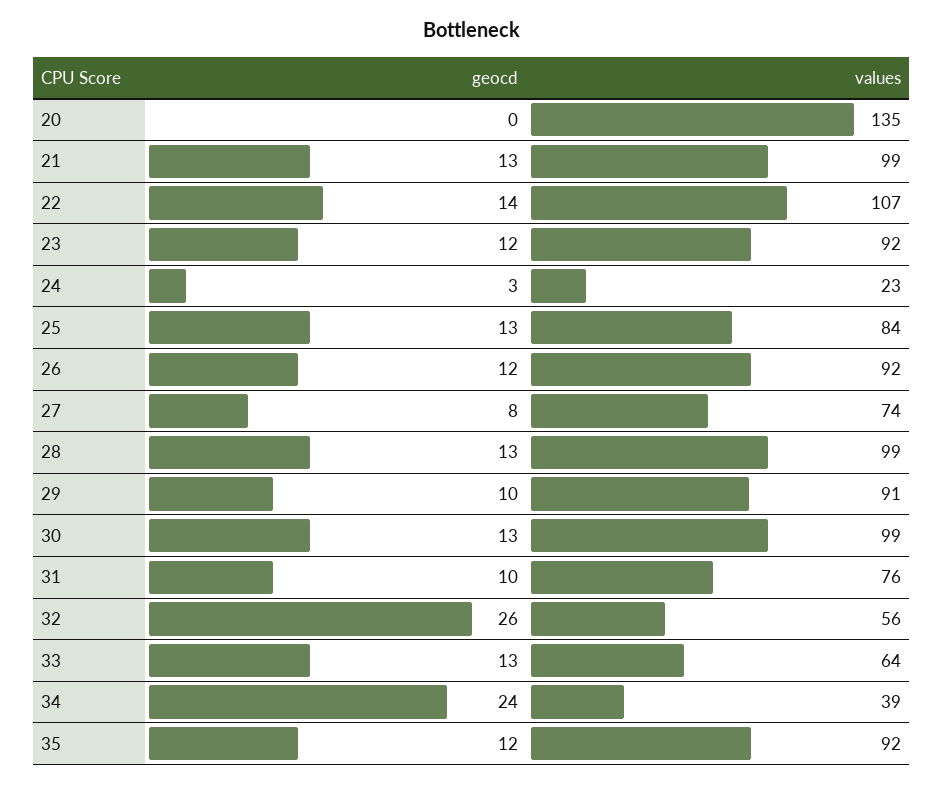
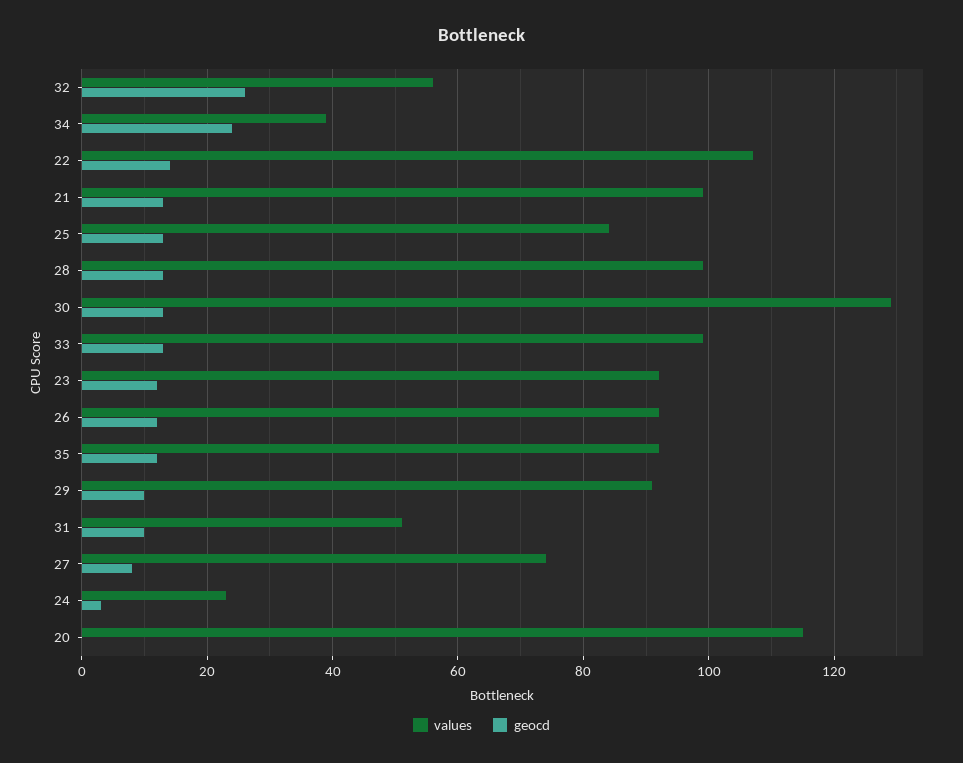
values, 20: 135 -> 115
values, 30: 99 -> 130
values, 31: 76 -> 50
values, 33: 64 -> 100

